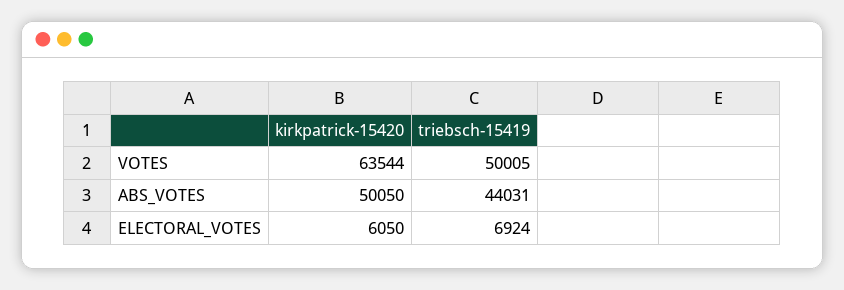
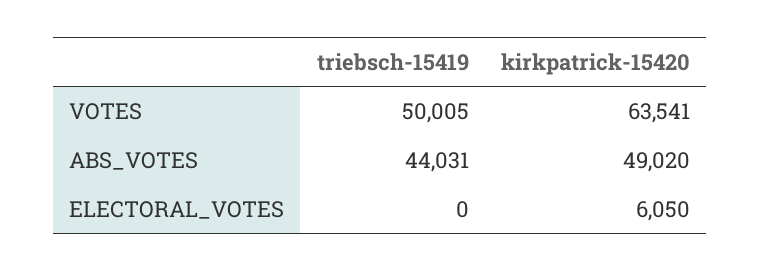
kirkpatrick-15420, VOTES: 63544 -> 63541
kirkpatrick-15420, ABS_VOTES: 50050 -> 49020
triebsch-15419, ELECTORAL_VOTES: 6924 -> 0

